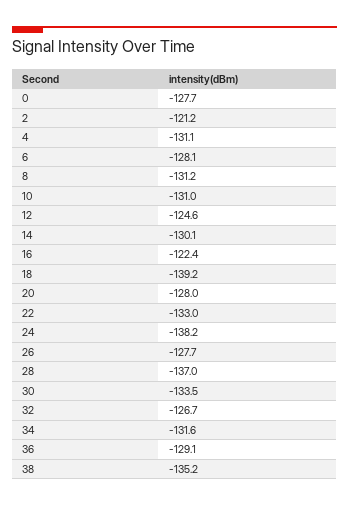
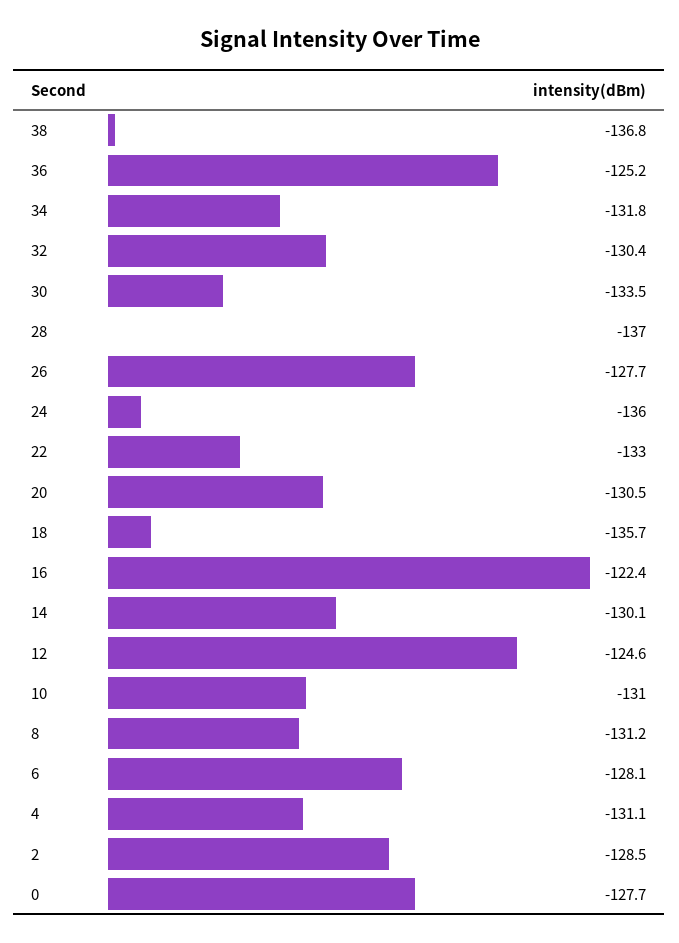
2: -121.2 -> -128.5
18: -139.2 -> -135.7
20: -128 -> -130.5
24: -138.2 -> -136
32: -126.7 -> -130.4
34: -131.6 -> -131.8
36: -129.1 -> -125.2
38: -135.2 -> -136.8

